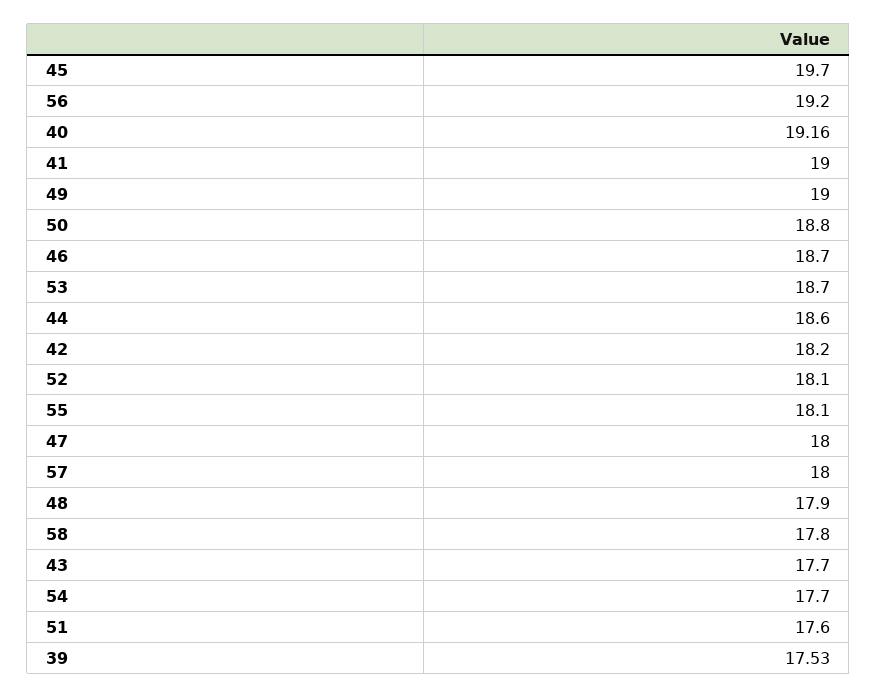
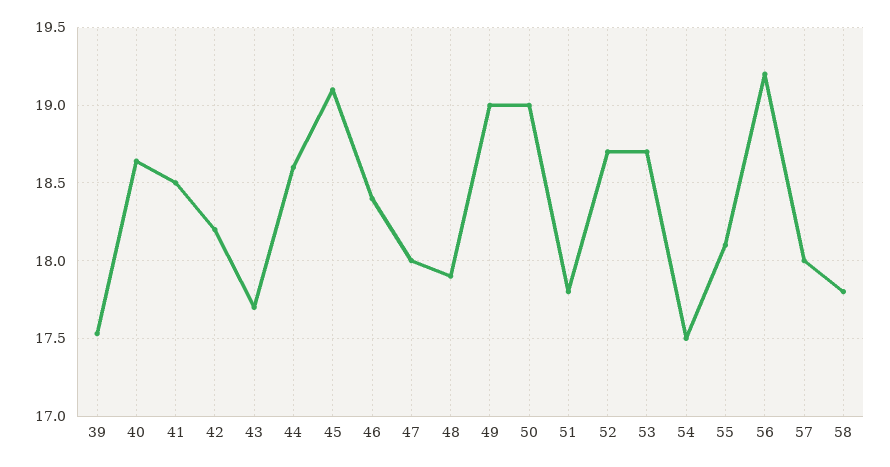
45: 19.7 -> 19.1
40: 19.16 -> 18.65
41: 19 -> 18.5
50: 18.8 -> 19
46: 18.7 -> 18.4
52: 18.1 -> 18.7
54: 17.7 -> 17.5
51: 17.6 -> 17.8

